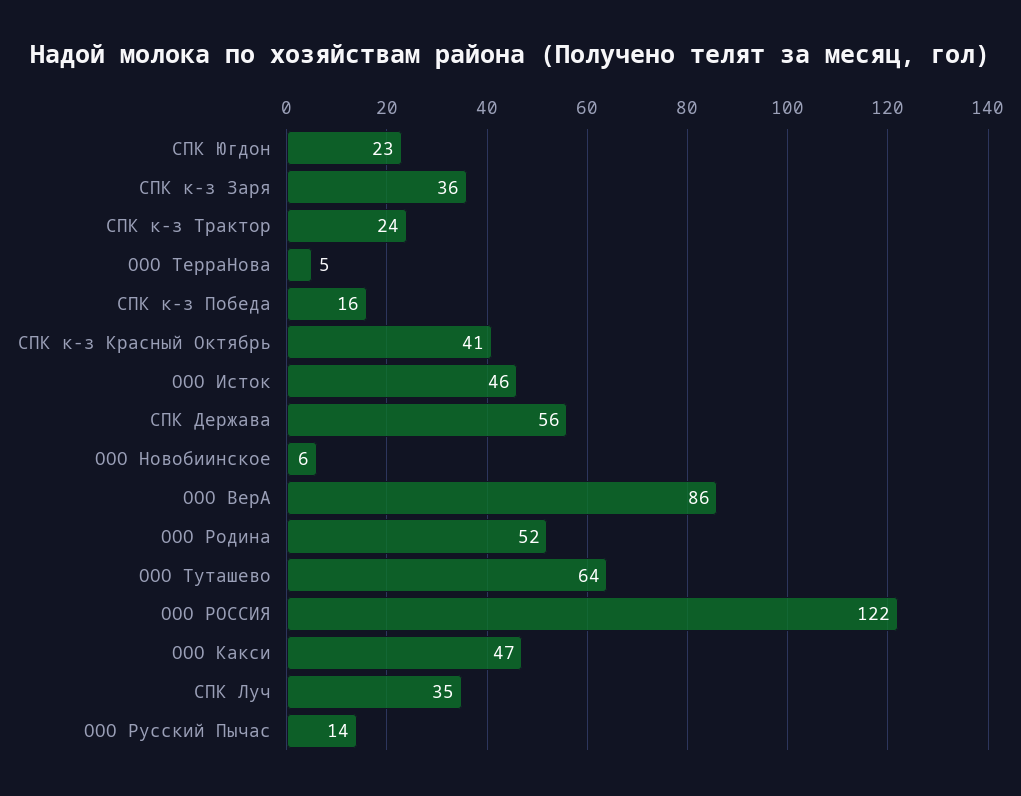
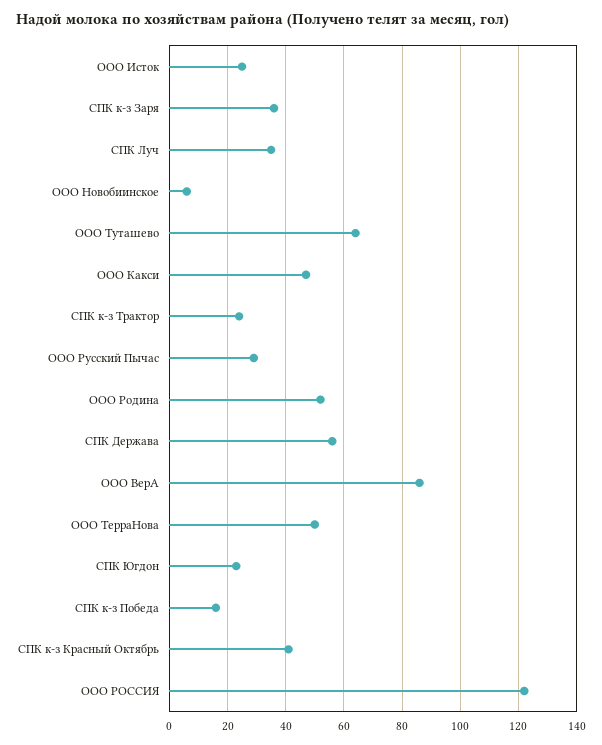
ООО ТерраНова: 5 -> 50
ООО Исток: 46 -> 25
ООО Русский Пычас: 14 -> 30

